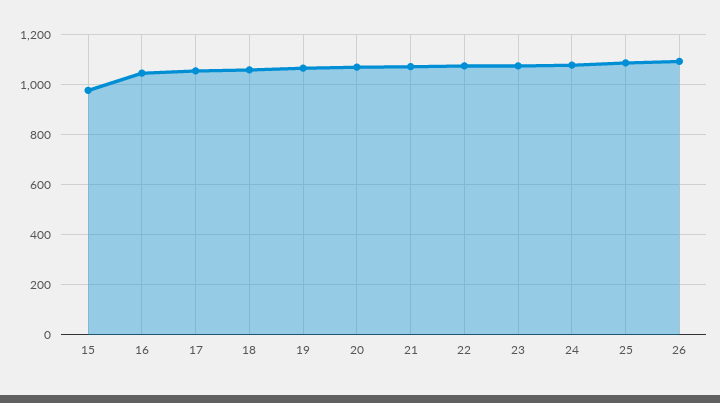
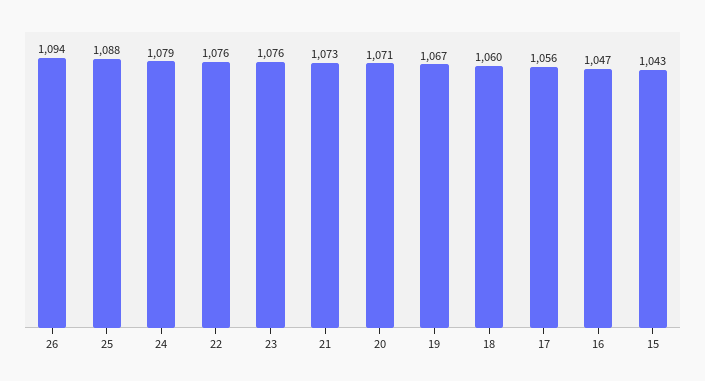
15: 975 -> 1043

